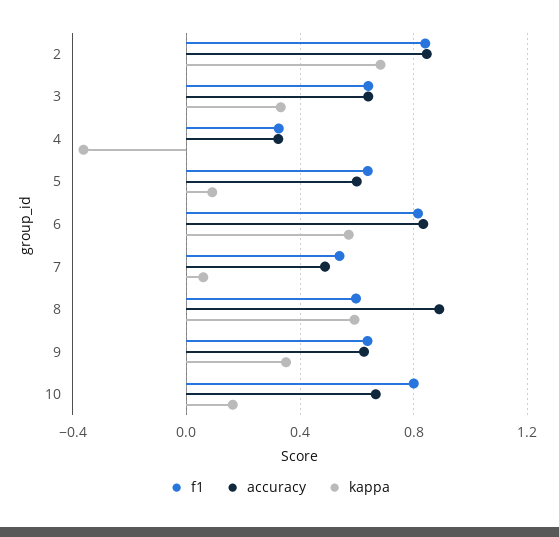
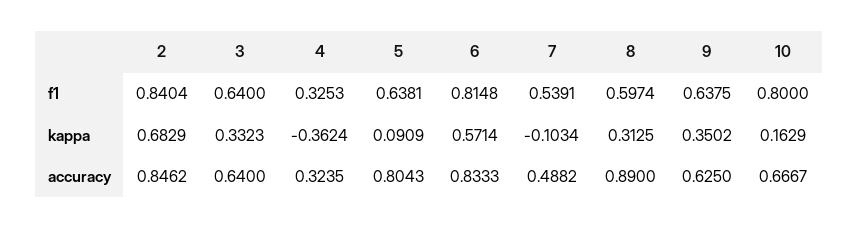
accuracy, 5: 0.6 -> 0.8043
kappa, 7: 0.05 -> -0.1034
kappa, 8: 0.6 -> 0.3125

